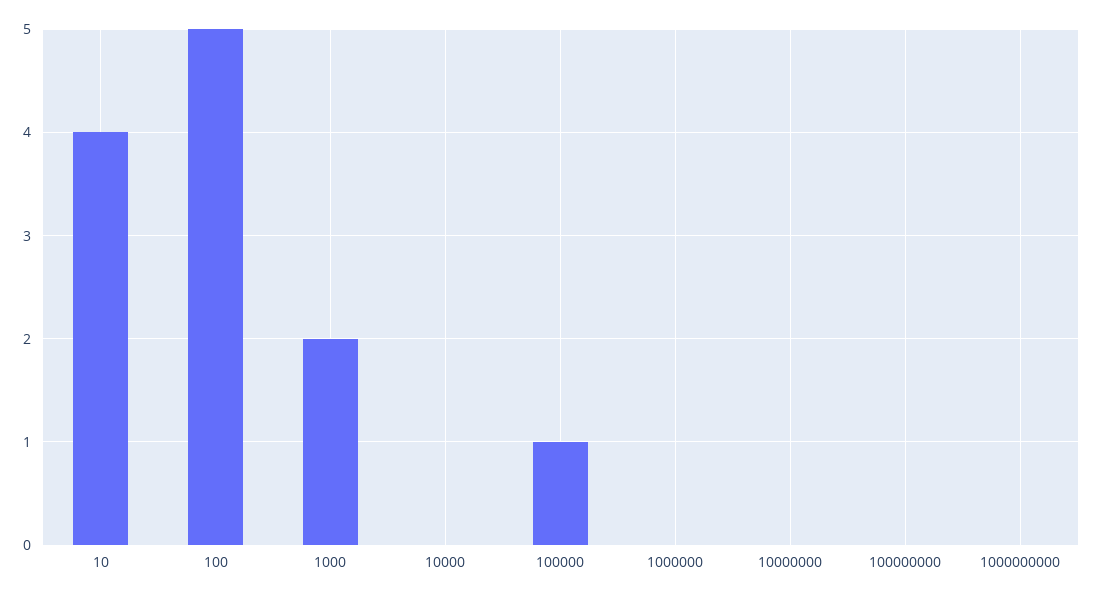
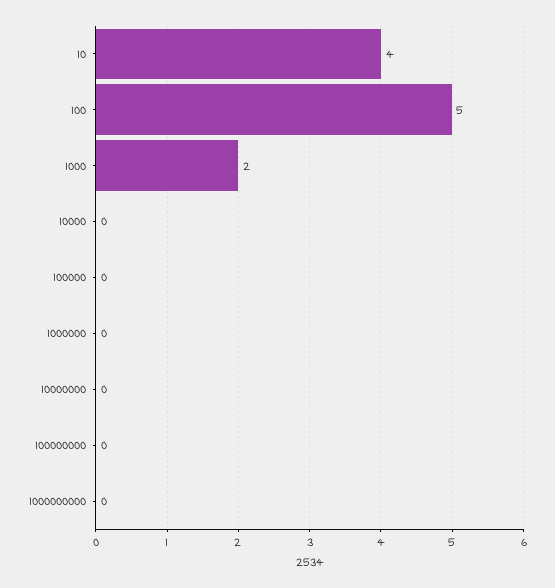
100000: 1 -> 0

